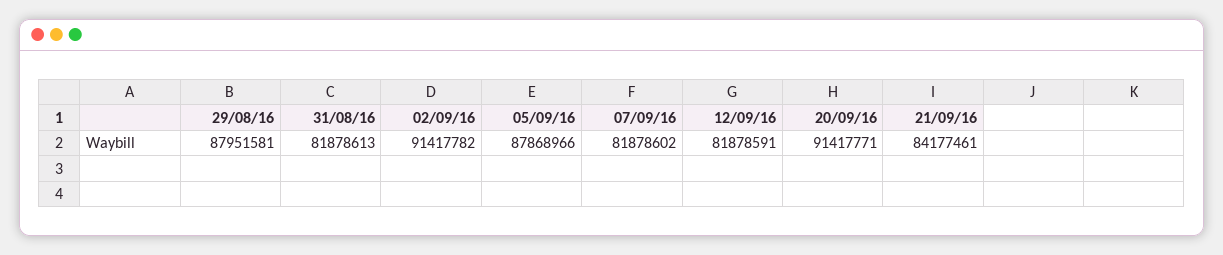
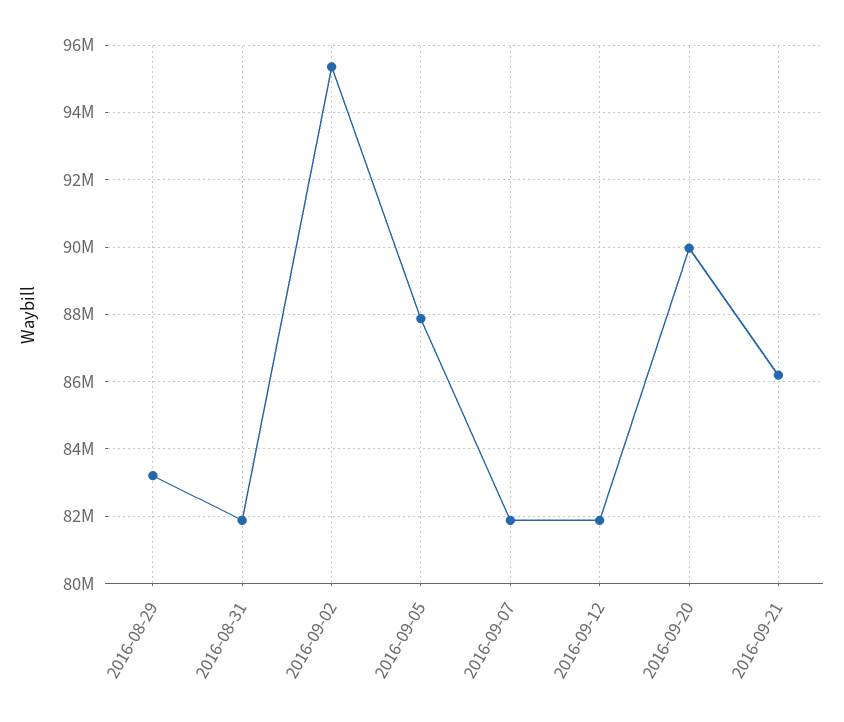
29/08/16: 87951581 -> 83200000
02/09/16: 91417782 -> 95400000
20/09/16: 91417771 -> 90000000
21/09/16: 84177461 -> 86200000

